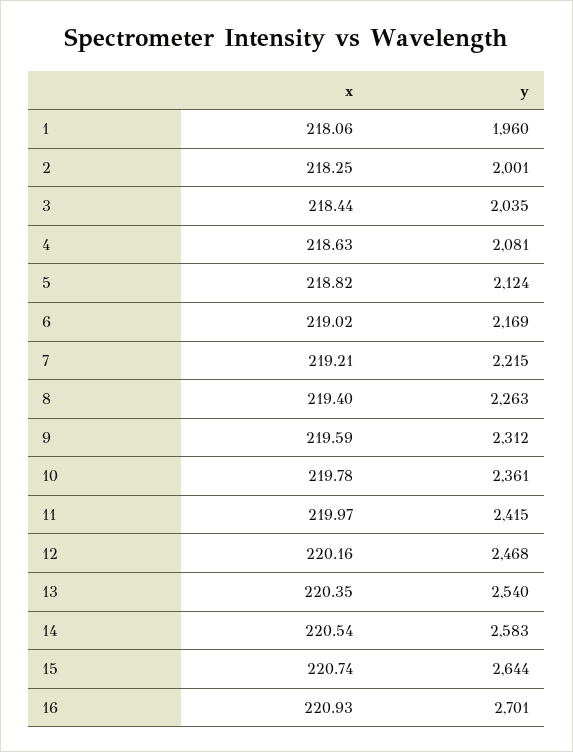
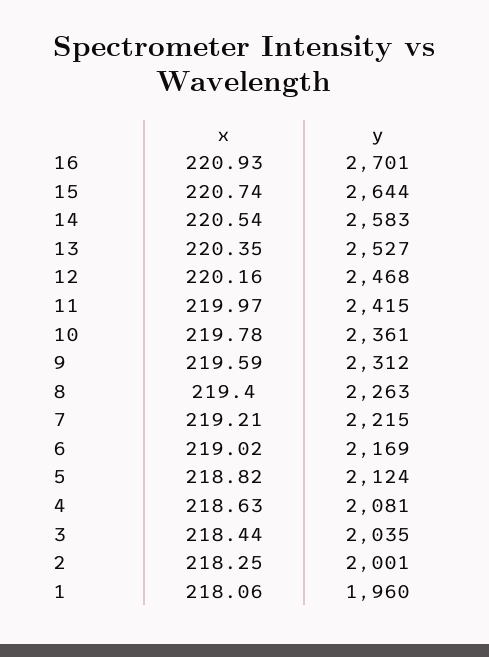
y, 13: 2540 -> 2527

